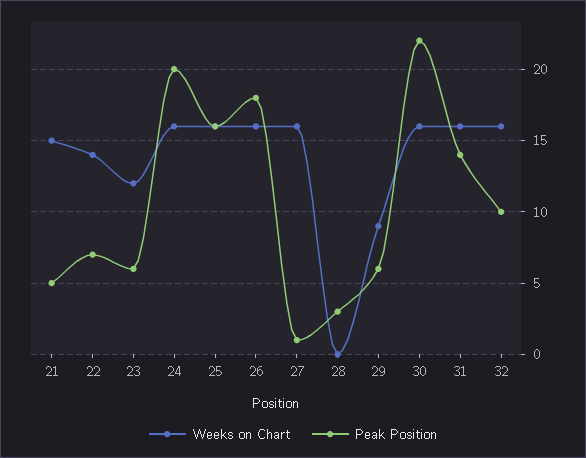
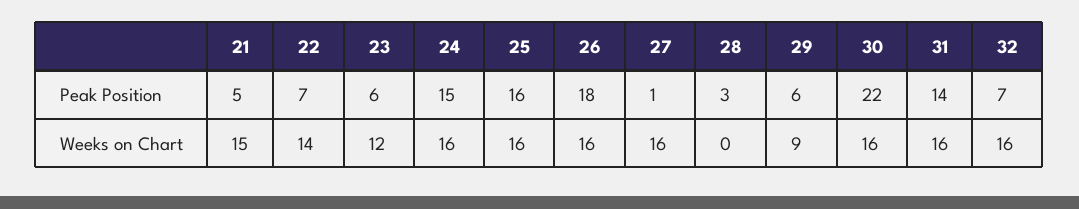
Peak Position, 24: 20 -> 15
Peak Position, 32: 10 -> 7

